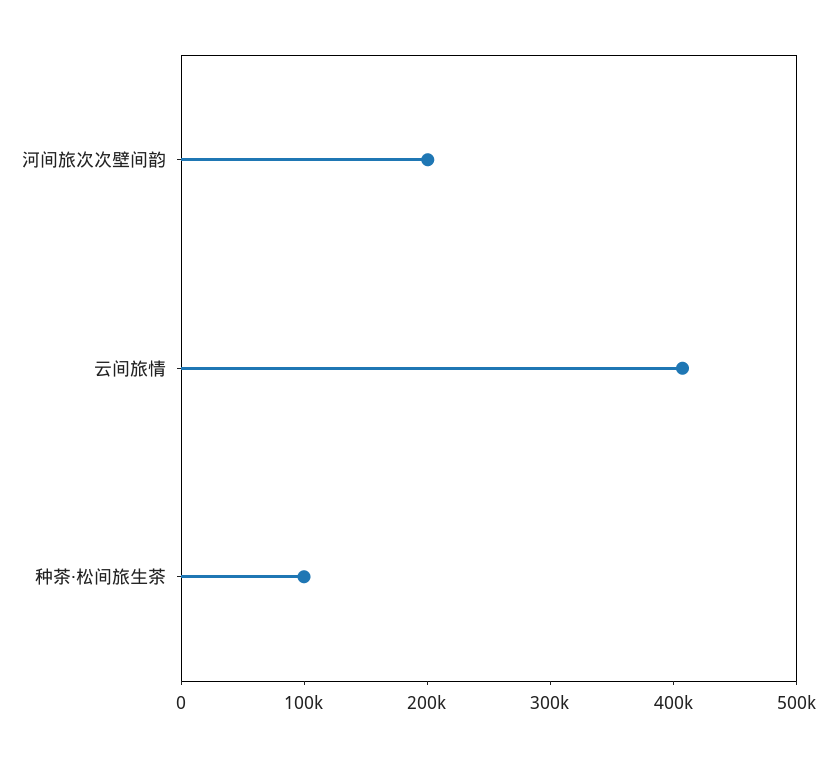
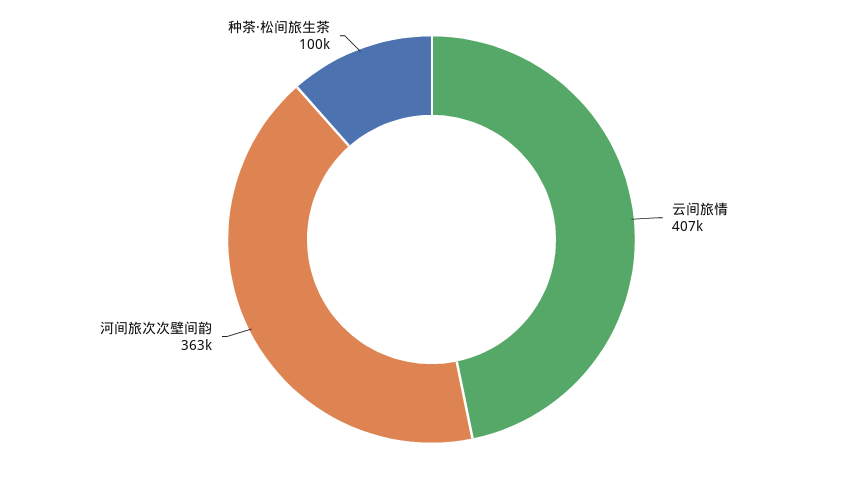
河间旅次次壁间韵: 200000 -> 363000

